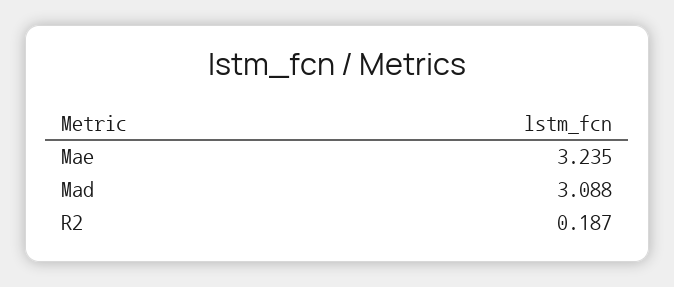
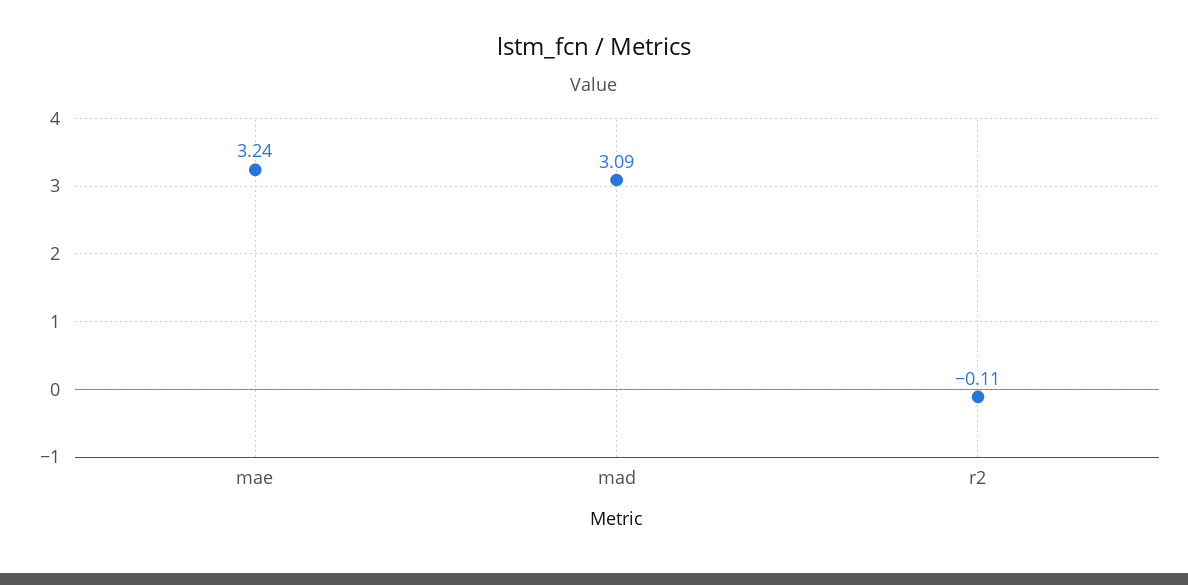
R2: 0.187 -> -0.11

